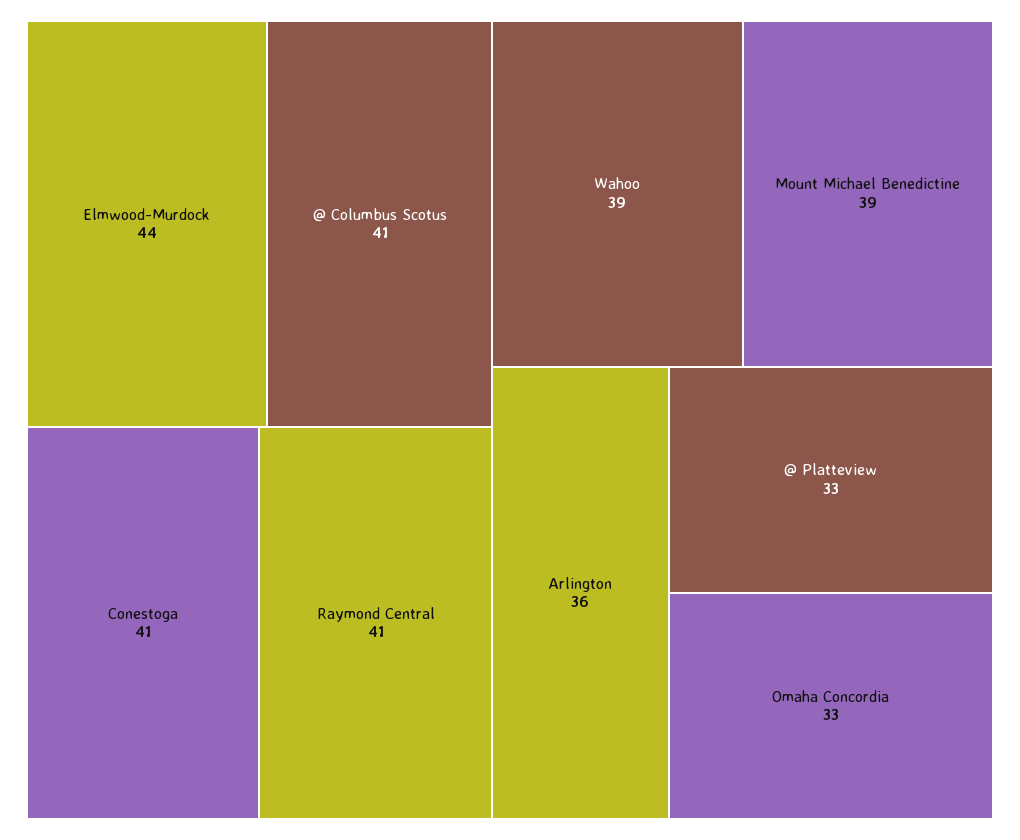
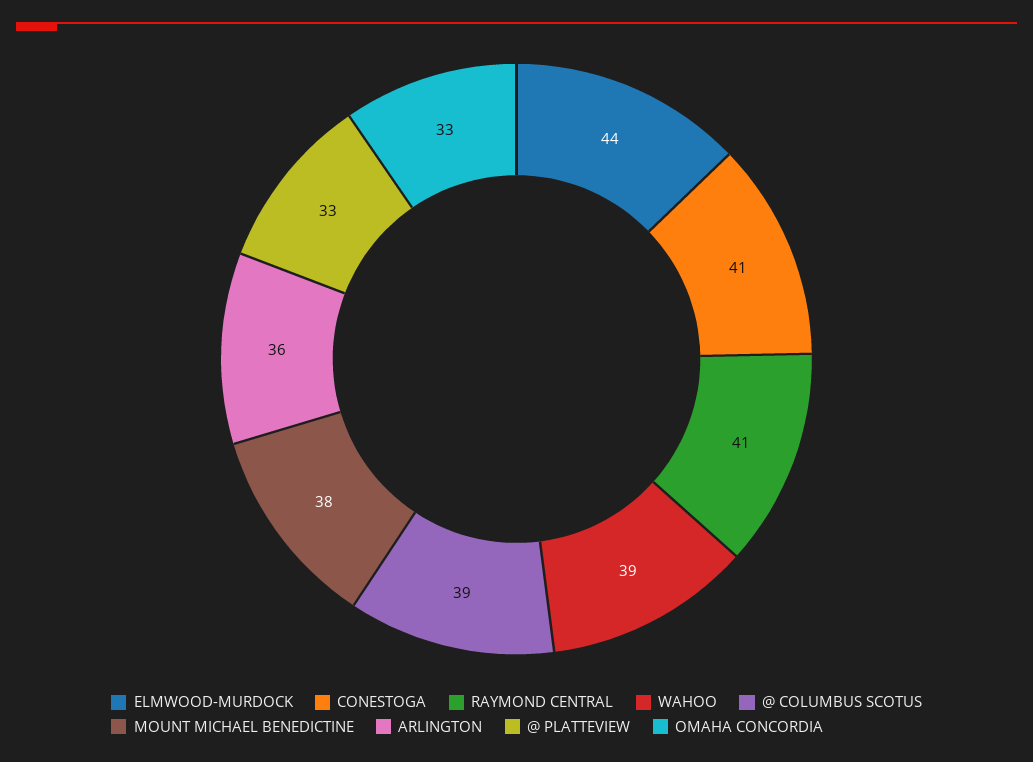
@ Columbus Scotus: 41 -> 39
Mount Michael Benedictine: 39 -> 38

